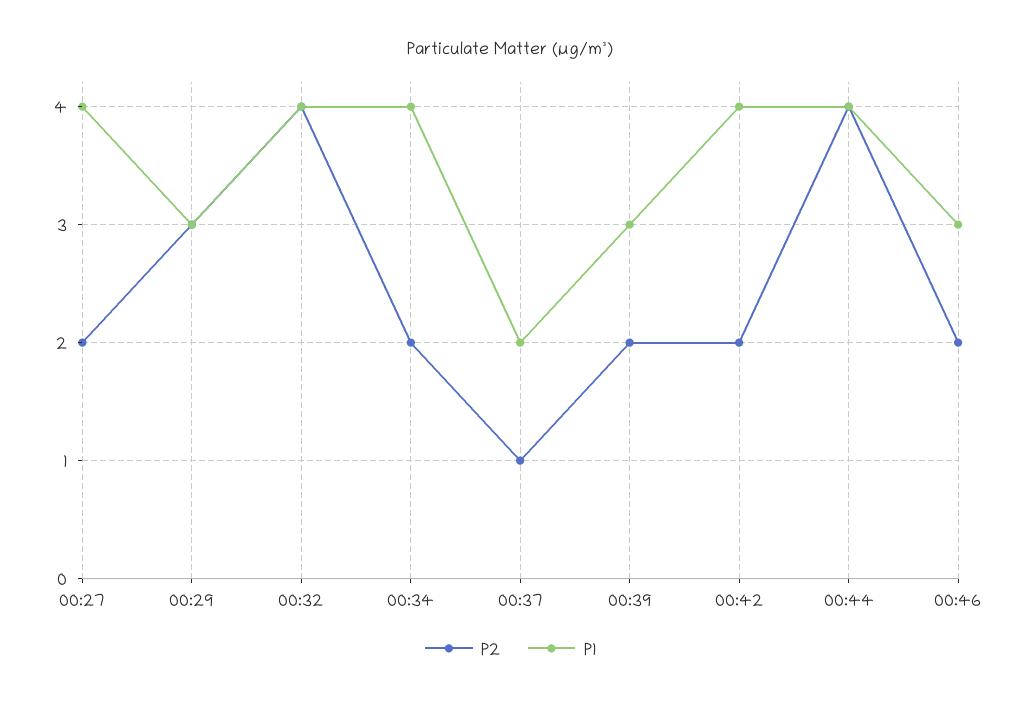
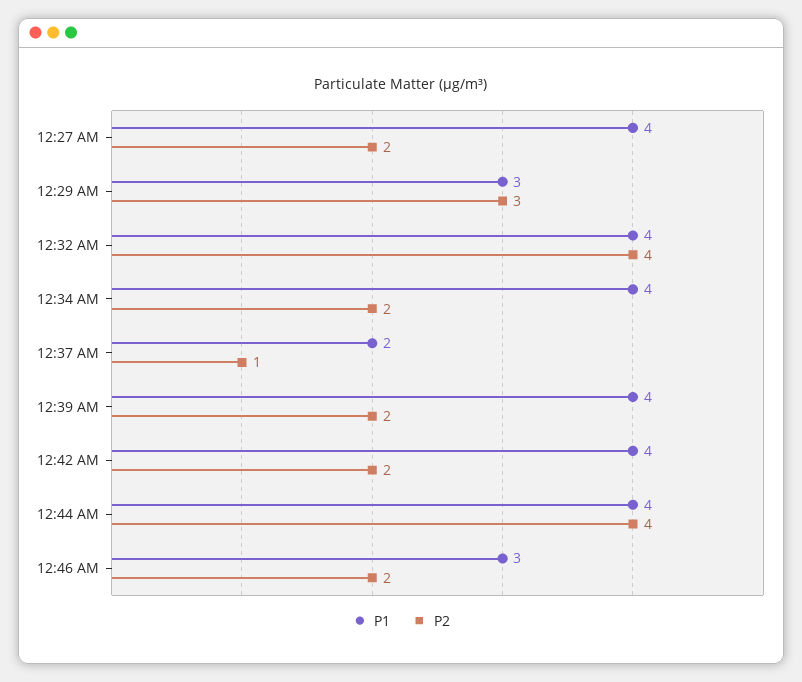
P1, 00:39: 3 -> 4

